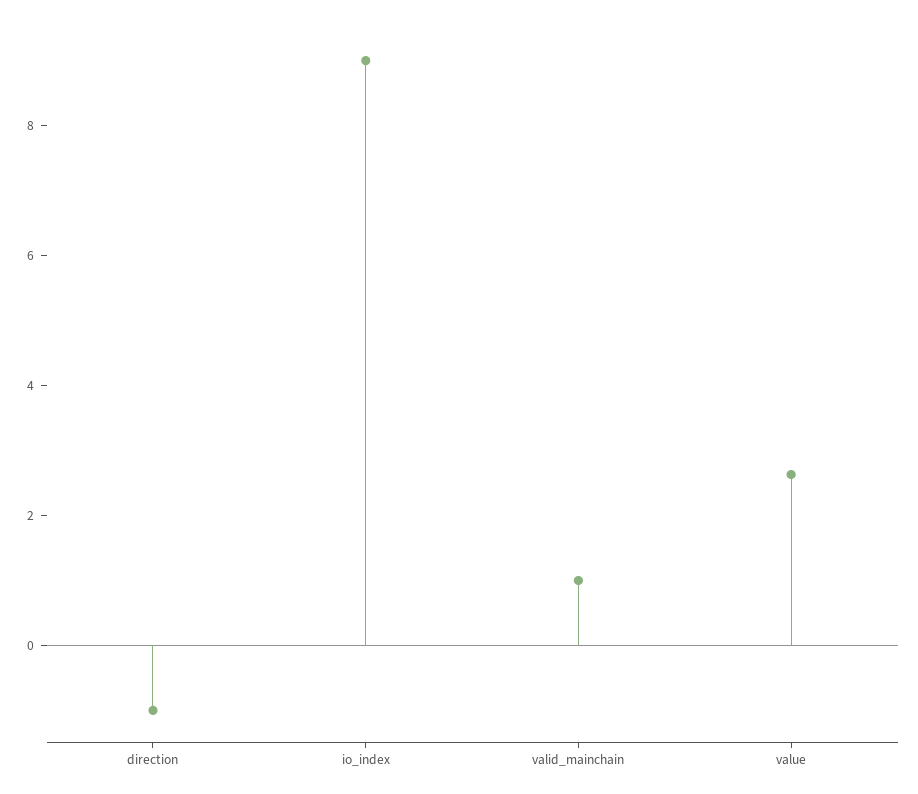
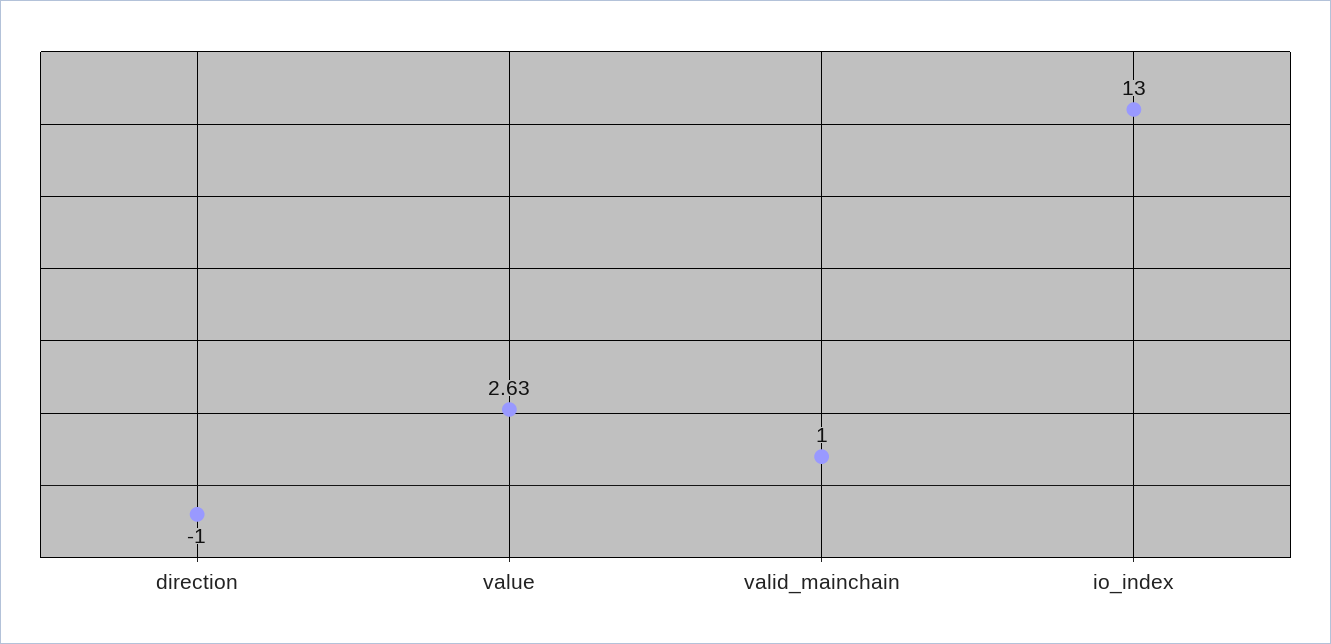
io_index: 9 -> 13

